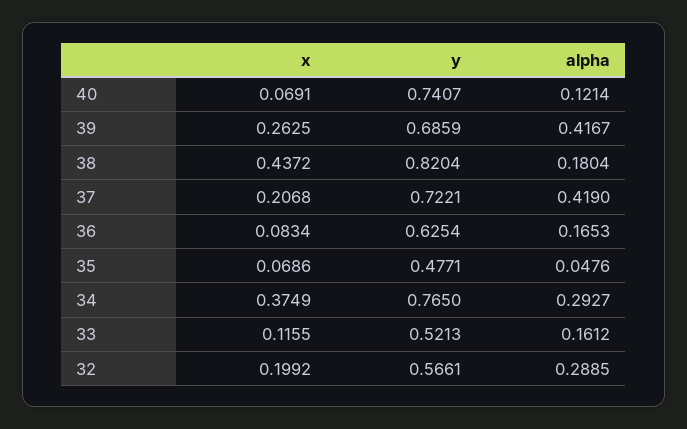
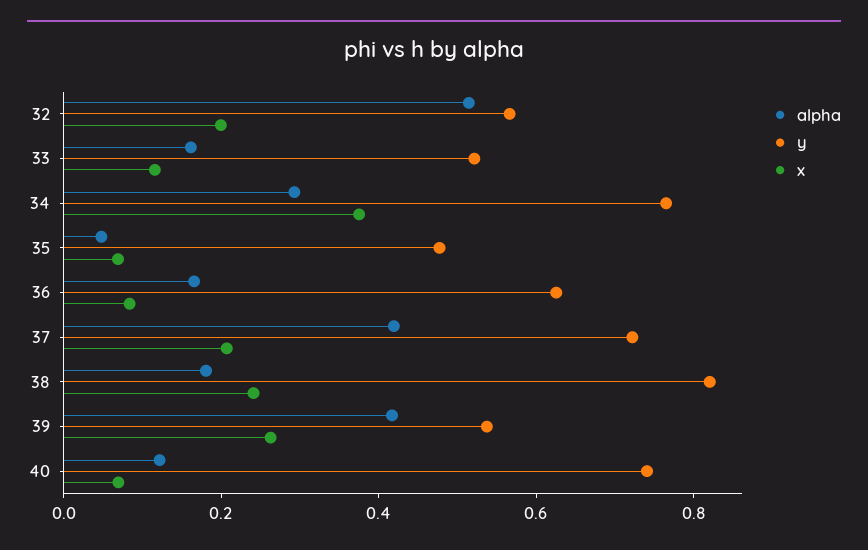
y, 39: 0.6859 -> 0.55
x, 38: 0.4372 -> 0.25
alpha, 32: 0.2885 -> 0.5

